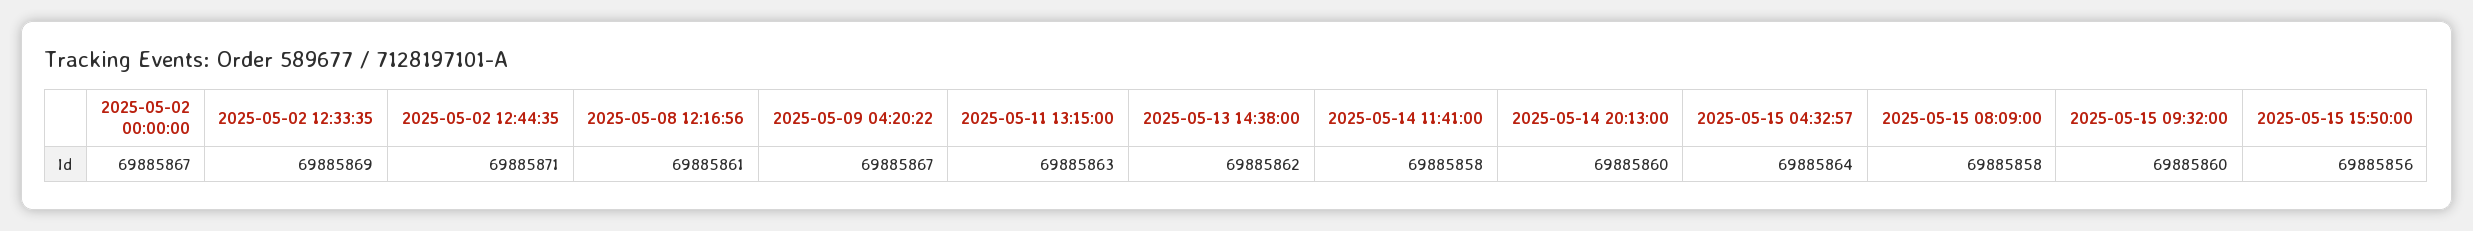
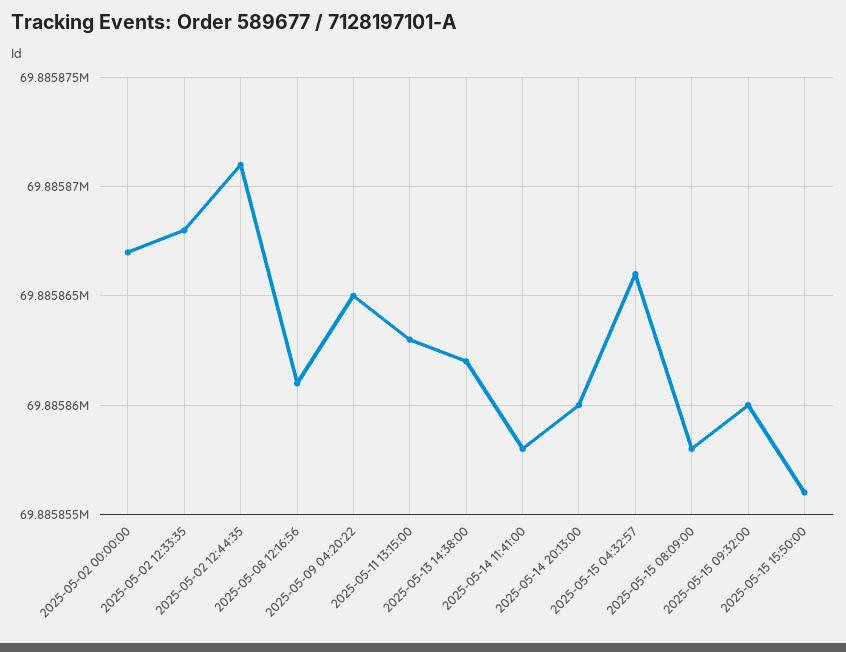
2025-05-02 12:33:35: 69885869 -> 69885868
2025-05-09 04:20:22: 69885867 -> 69885865
2025-05-15 04:32:57: 69885864 -> 69885866

